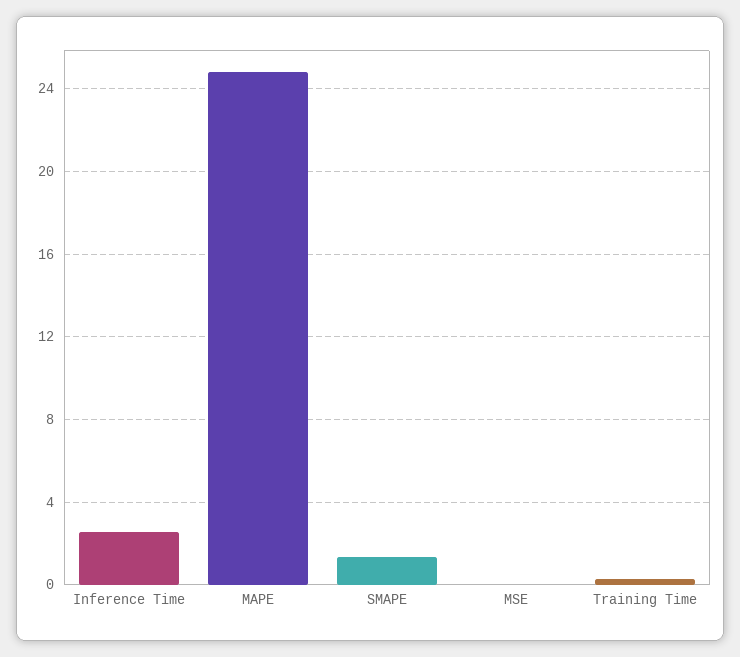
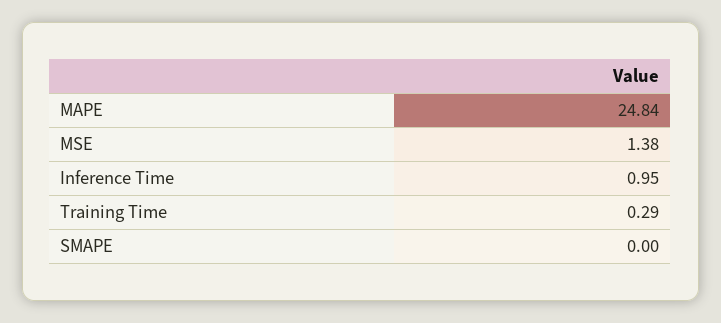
Inference Time: 2.5 -> 0.95
SMAPE: 1.5 -> 0
MSE: 0 -> 1.38

